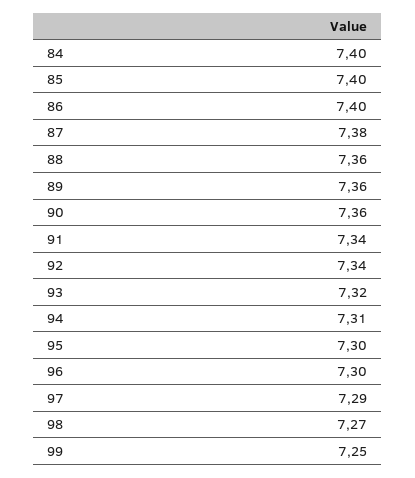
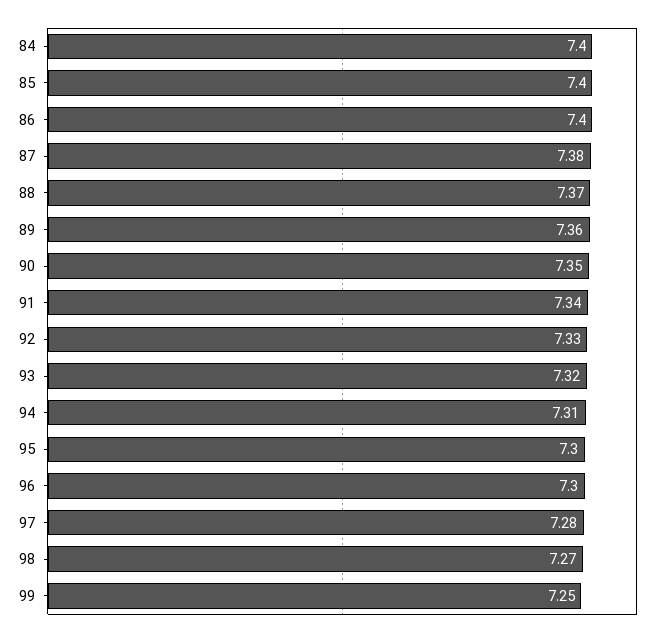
88: 7.36 -> 7.37
90: 7.36 -> 7.35
92: 7.34 -> 7.33
97: 7.29 -> 7.28

